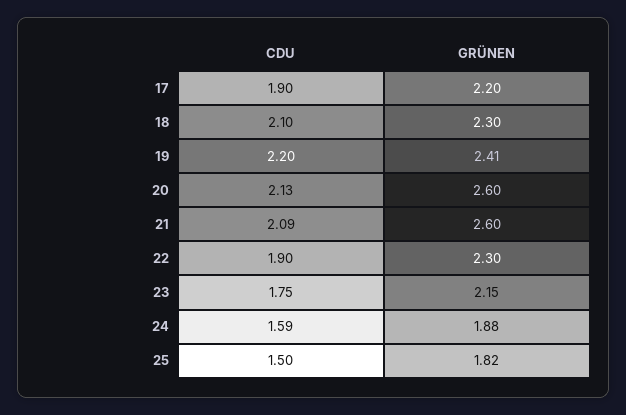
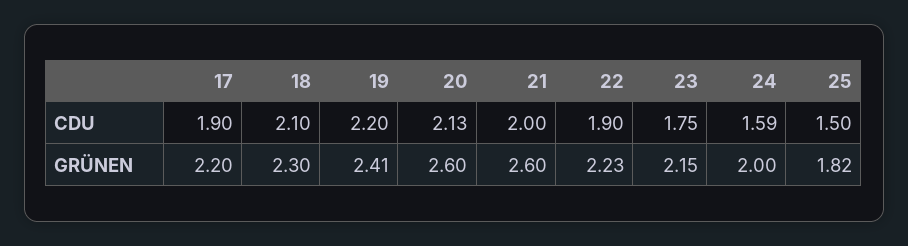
CDU, 21: 2.09 -> 2
GRÜNEN, 22: 2.3 -> 2.23
GRÜNEN, 24: 1.88 -> 2

